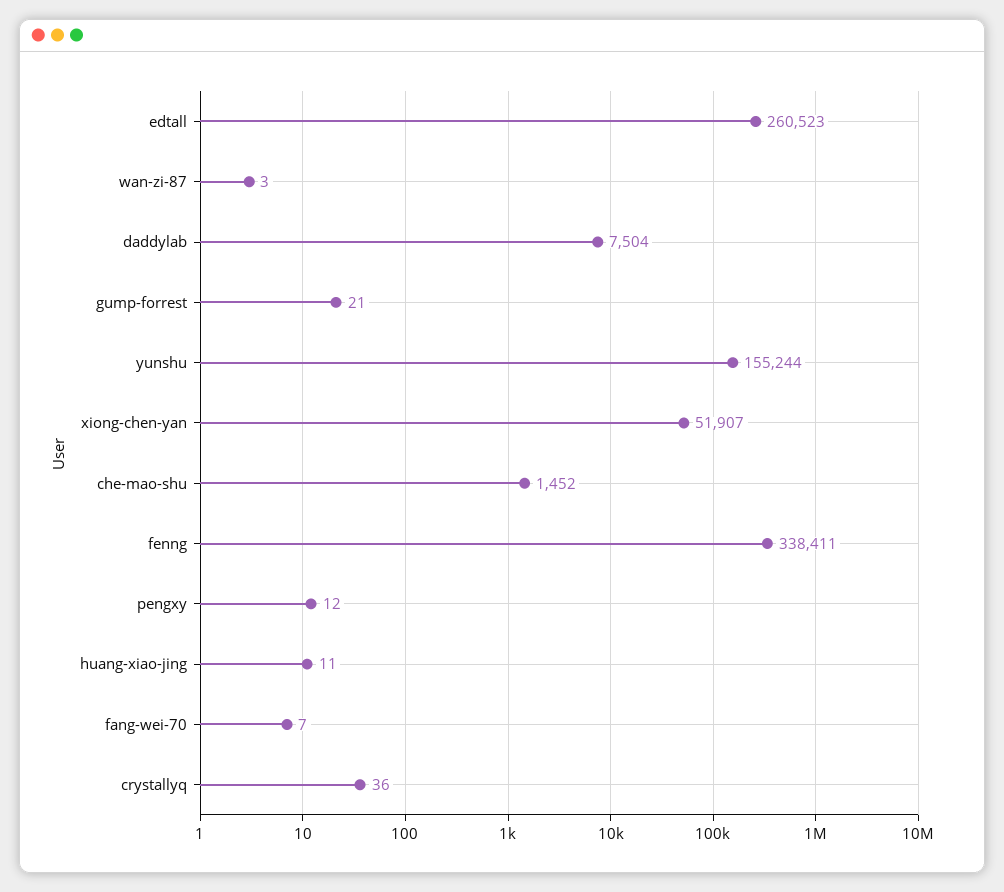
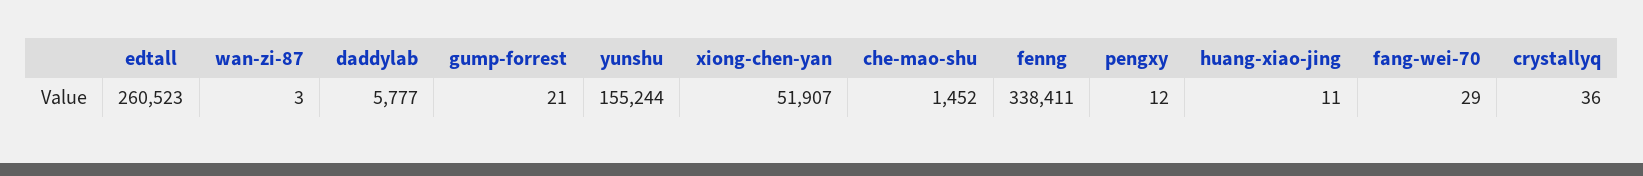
daddylab: 7504 -> 5777
fang-wei-70: 7 -> 29

